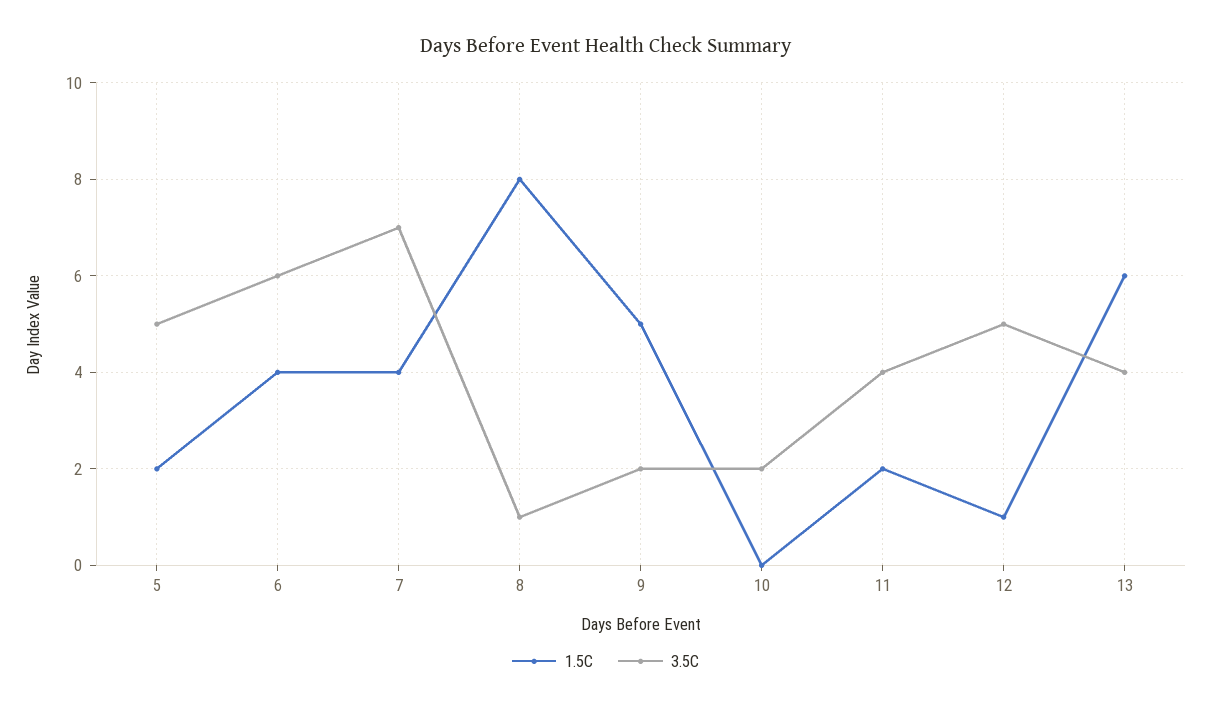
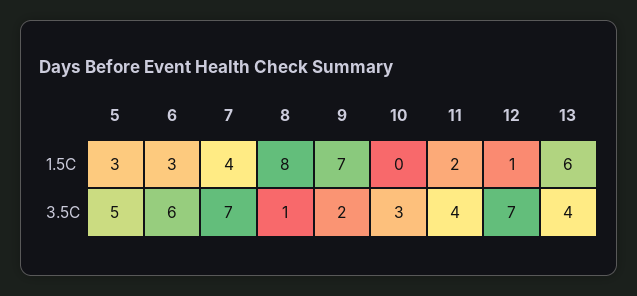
1.5C, 5: 2 -> 3
1.5C, 6: 4 -> 3
1.5C, 9: 5 -> 7
3.5C, 10: 2 -> 3
3.5C, 12: 5 -> 7

